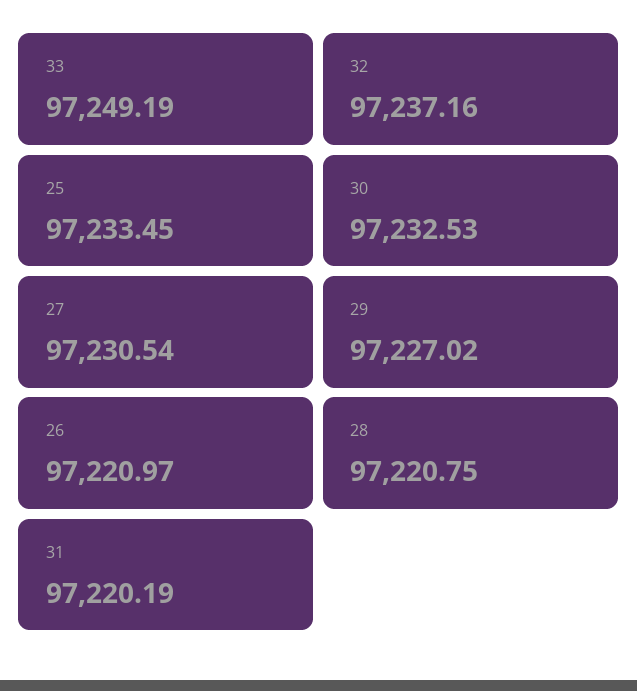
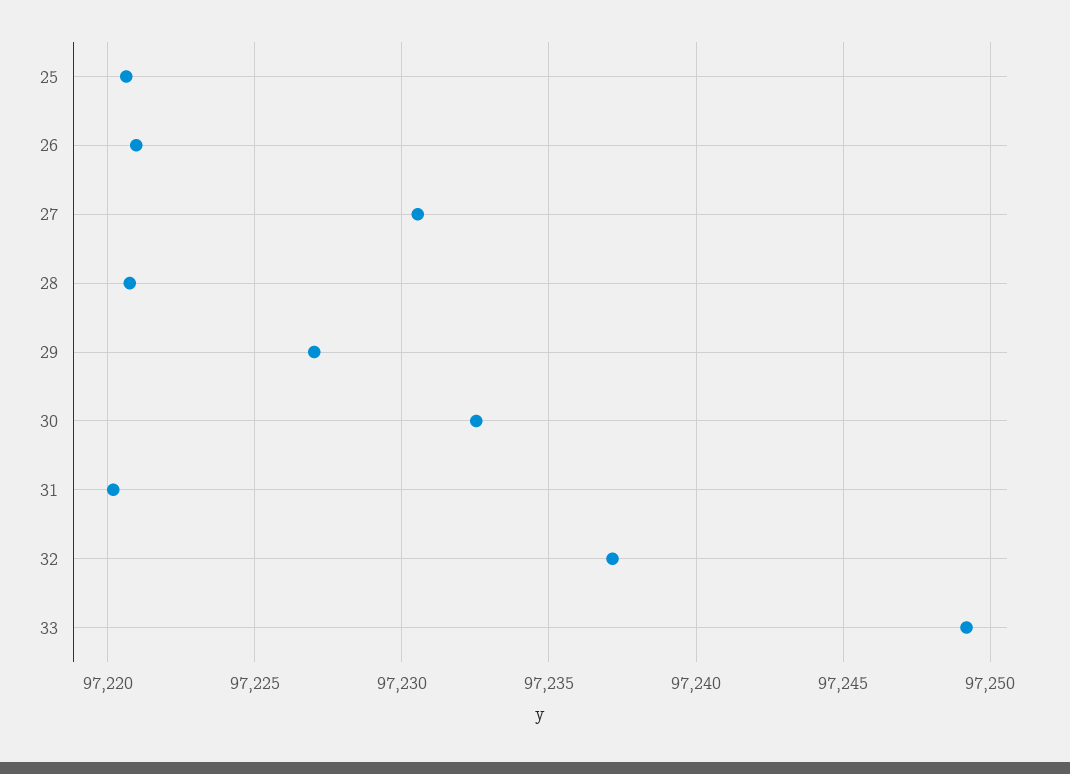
25: 97233.45 -> 97220.5

